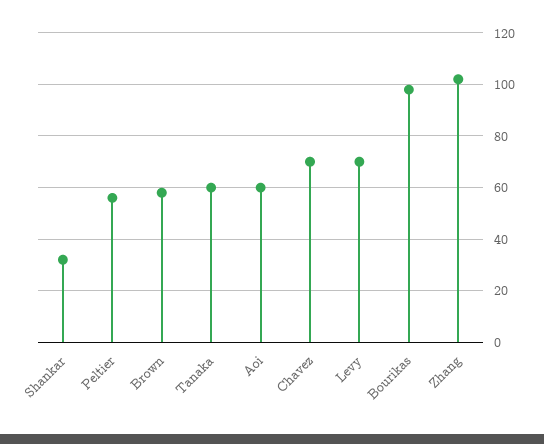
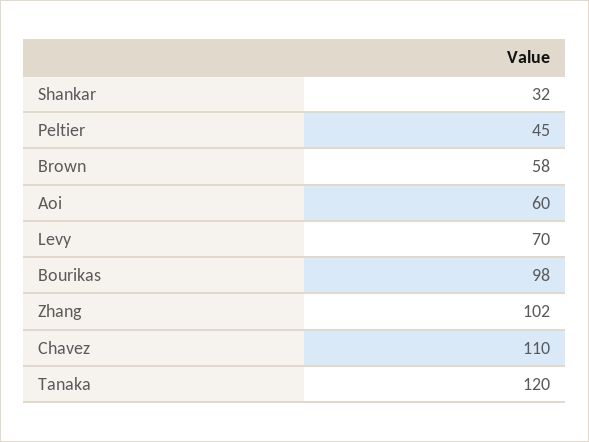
Peltier: 55 -> 45
Tanaka: 60 -> 120
Chavez: 70 -> 110

